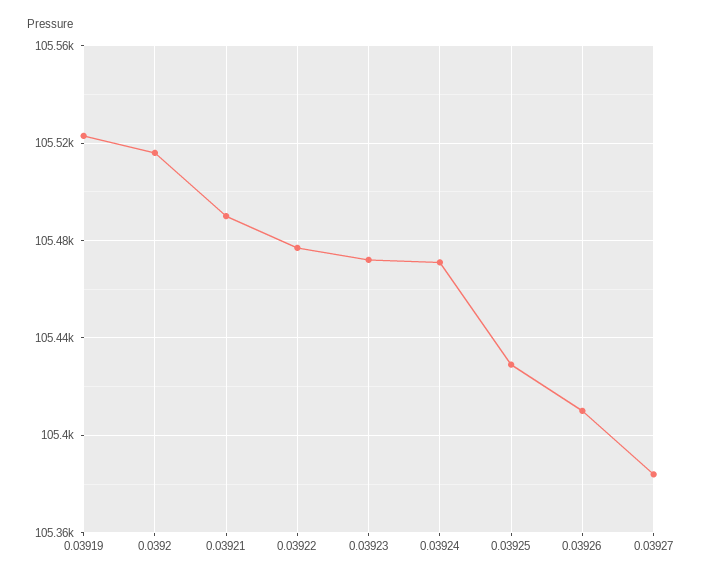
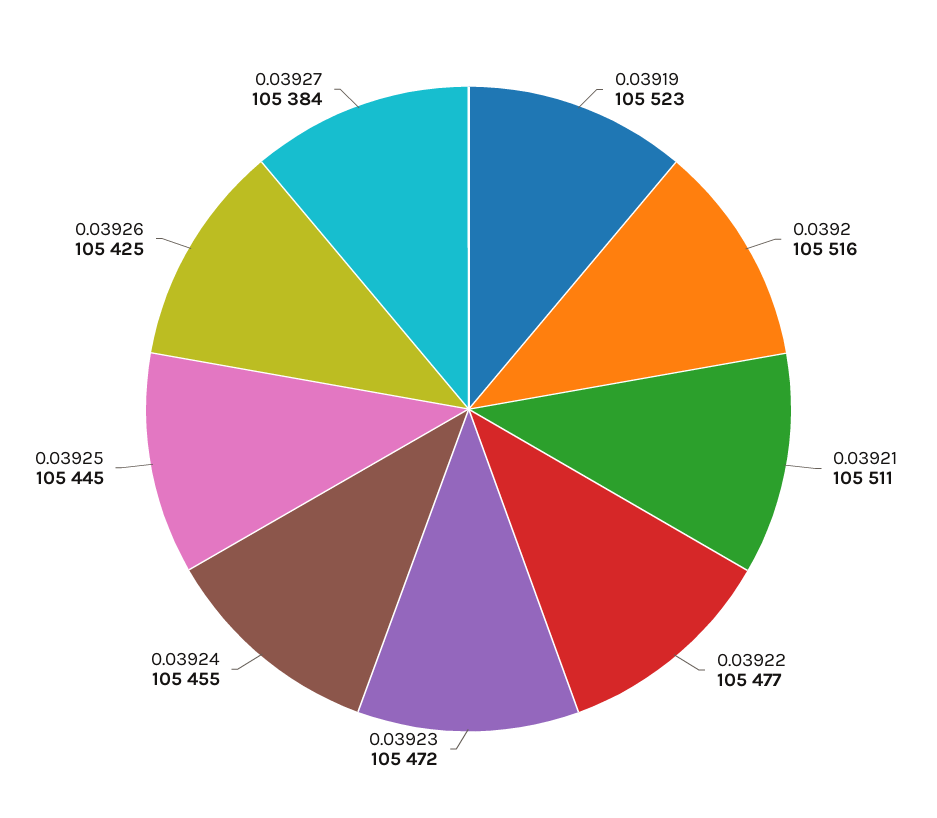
0.03921: 105490 -> 105511
0.03924: 105470 -> 105455
0.03925: 105430 -> 105445
0.03926: 105410 -> 105425

